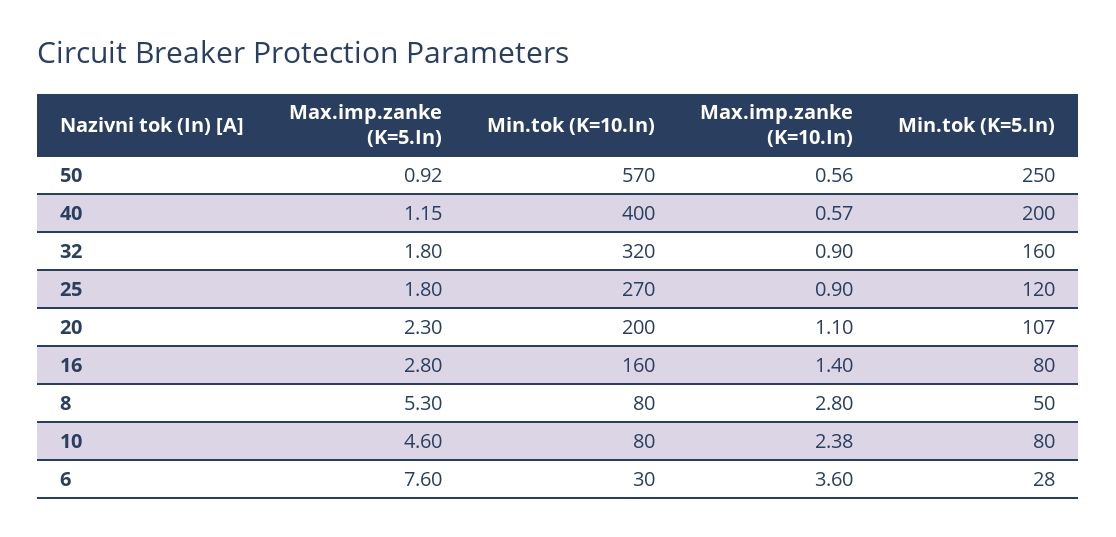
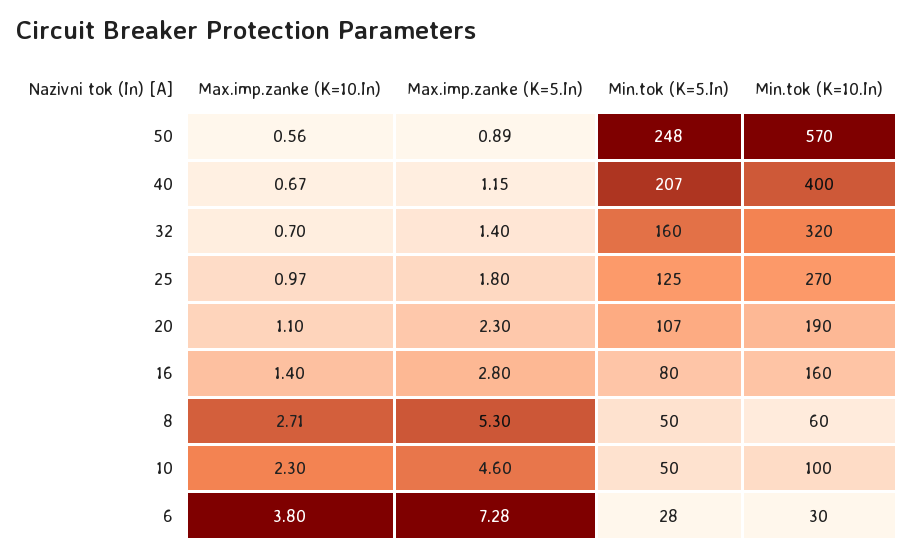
Max.imp.zanke (K=5.In), 50: 0.92 -> 0.89
Min.tok (K=5.In), 50: 250 -> 248
Max.imp.zanke (K=10.In), 40: 0.57 -> 0.67
Min.tok (K=5.In), 40: 200 -> 207
Max.imp.zanke (K=5.In), 32: 1.8 -> 1.4
Max.imp.zanke (K=10.In), 32: 0.9 -> 0.7
Max.imp.zanke (K=10.In), 25: 0.9 -> 0.97
Min.tok (K=5.In), 25: 120 -> 125
Min.tok (K=10.In), 20: 200 -> 190
Min.tok (K=10.In), 8: 80 -> 60
Max.imp.zanke (K=10.In), 8: 2.8 -> 2.71
Min.tok (K=10.In), 10: 80 -> 100
Max.imp.zanke (K=10.In), 10: 2.38 -> 2.3
Min.tok (K=5.In), 10: 80 -> 50
Max.imp.zanke (K=5.In), 6: 7.6 -> 7.28
Max.imp.zanke (K=10.In), 6: 3.6 -> 3.8

